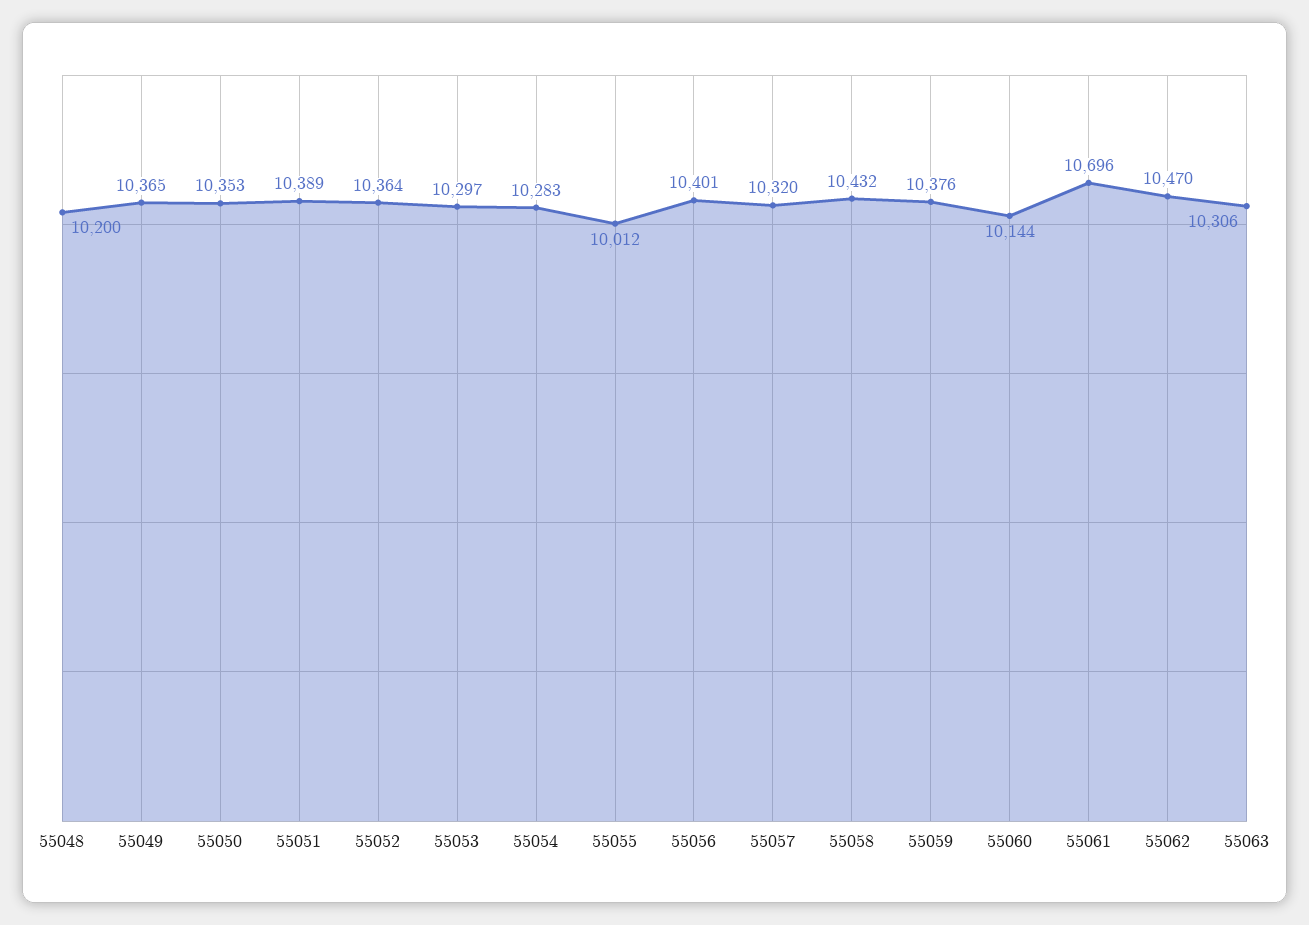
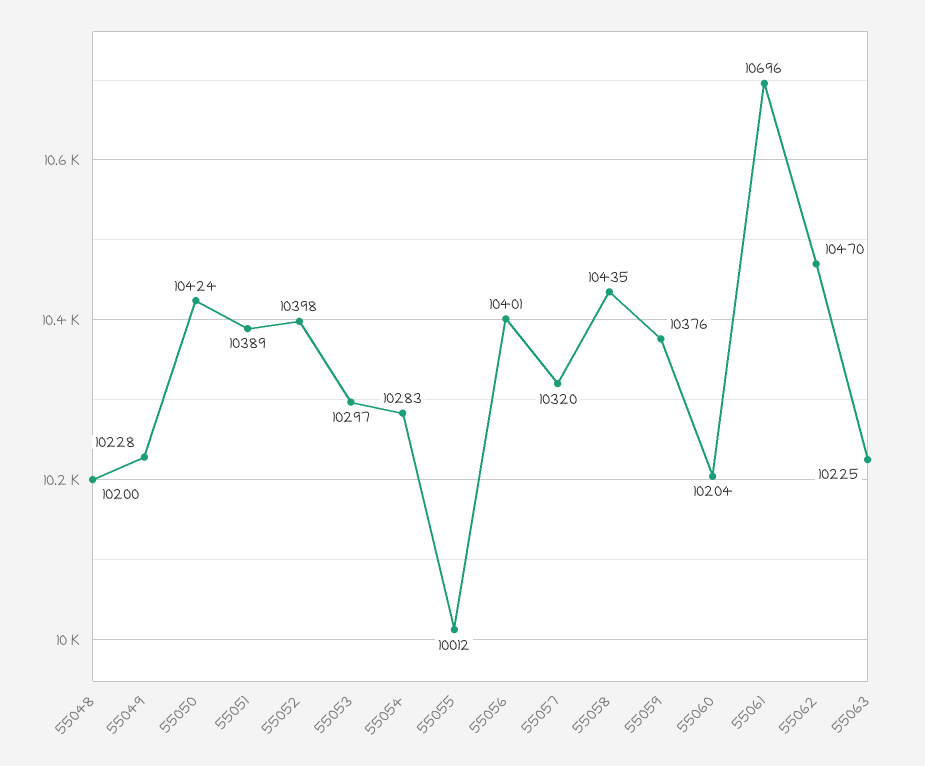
55049: 10365 -> 10228
55050: 10353 -> 10424
55052: 10364 -> 10398
55058: 10432 -> 10435
55060: 10144 -> 10204
55063: 10306 -> 10225

